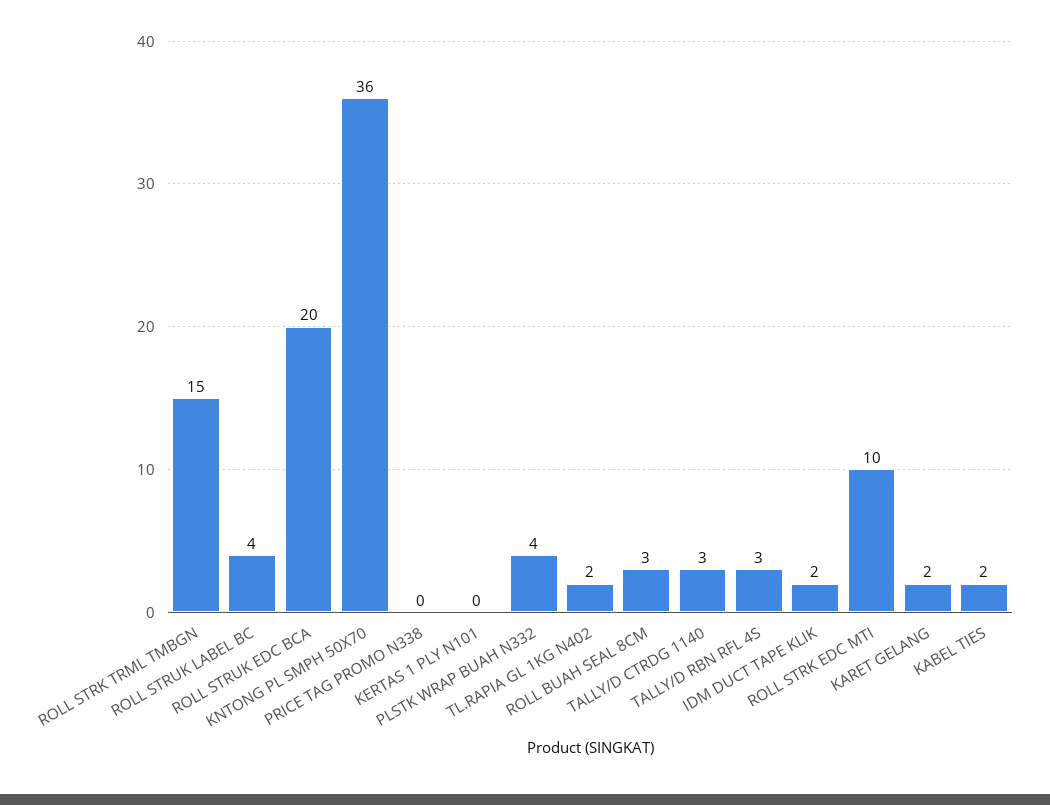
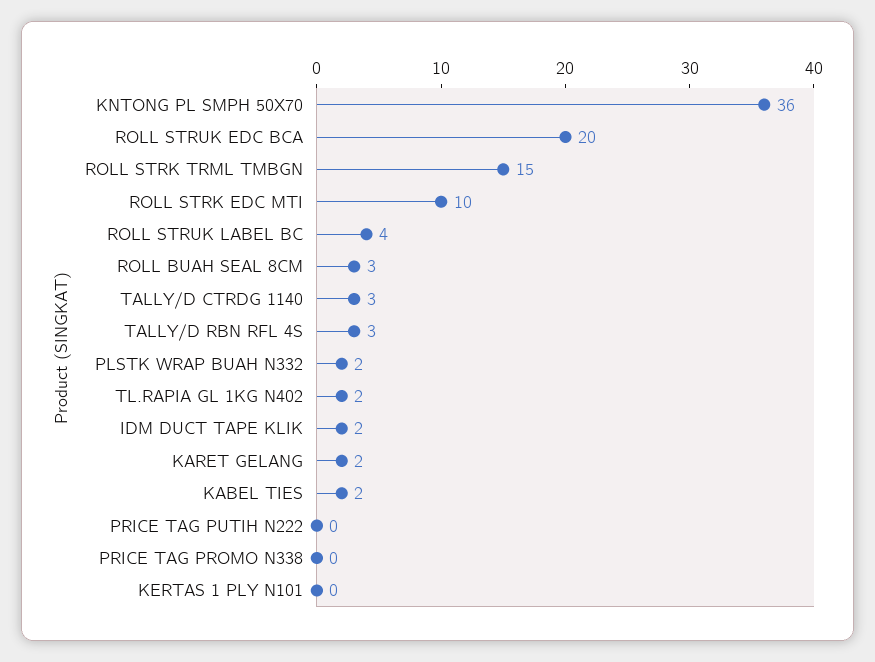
PLSTK WRAP BUAH N332: 4 -> 2
PRICE TAG PUTIH N222: none -> 0

